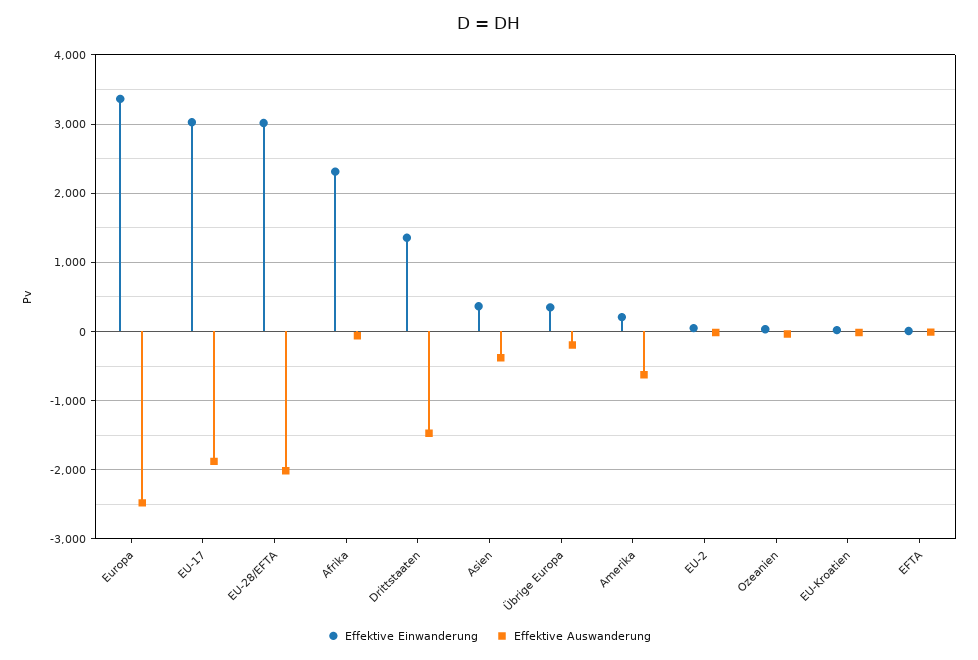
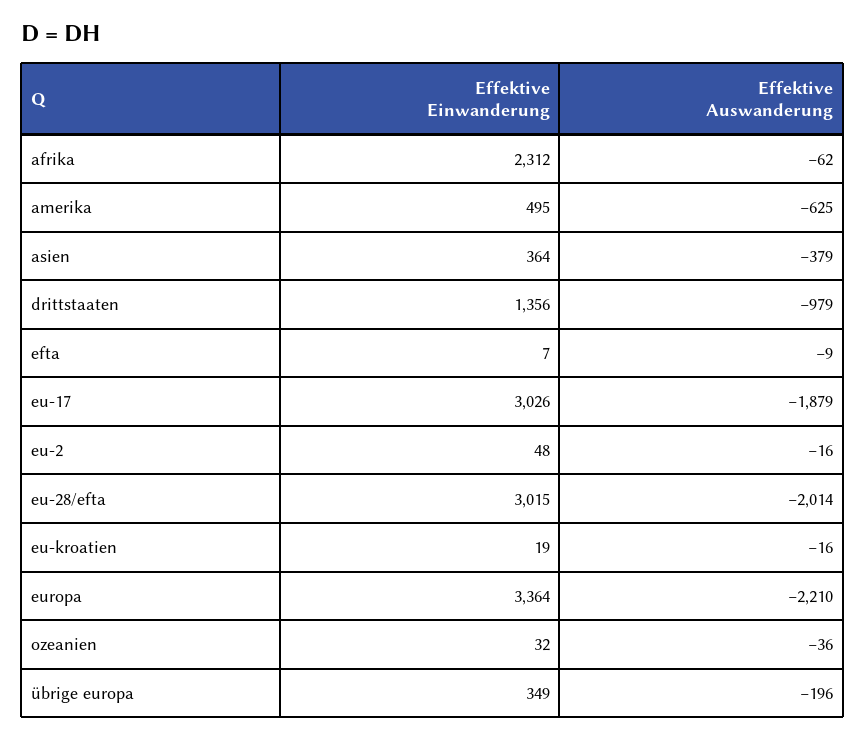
Effektive Auswanderung, Europa: -2500 -> -2210
Effektive Auswanderung, Drittstaaten: -1500 -> -979
Effektive Einwanderung, Amerika: 200 -> 495

